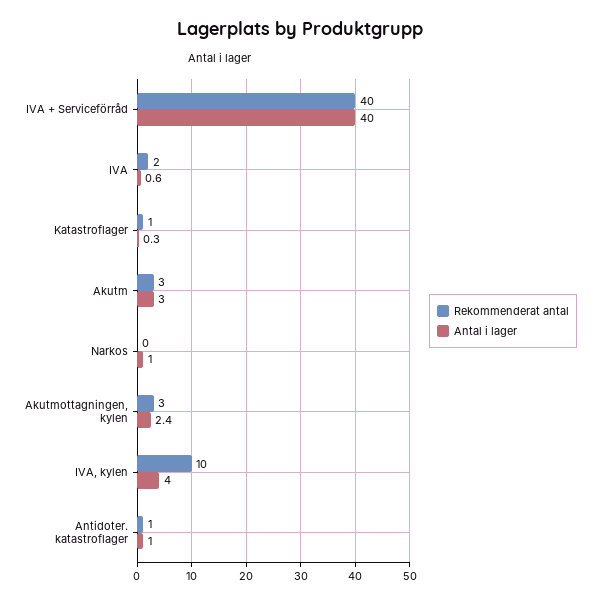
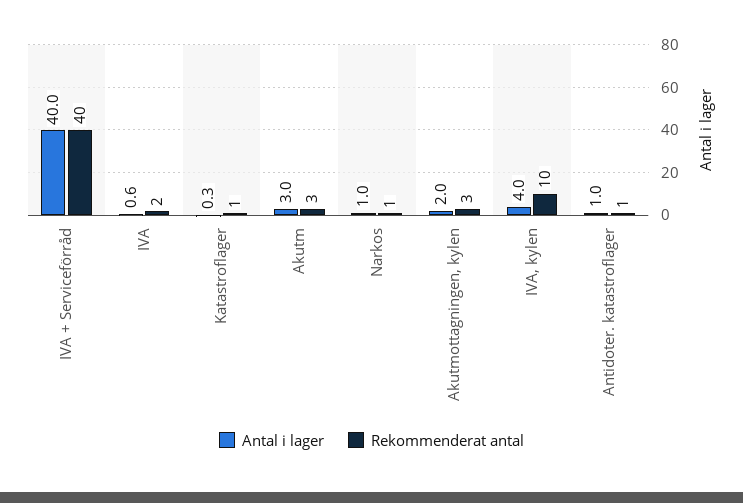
Rekommenderat antal, Narkos: 0 -> 1
Antal i lager, Akutmottagningen, kylen: 2.4 -> 2

